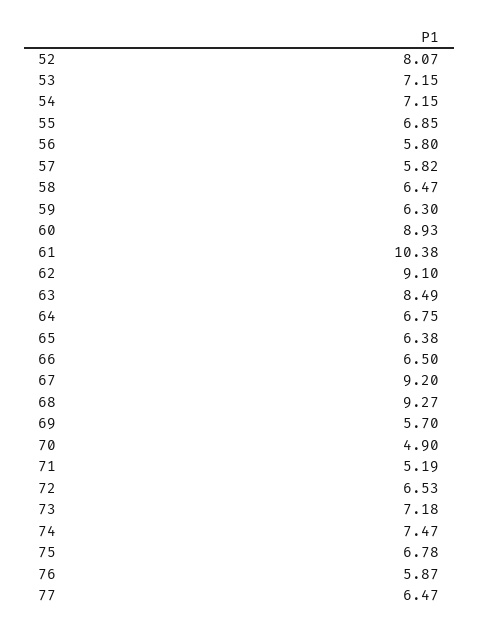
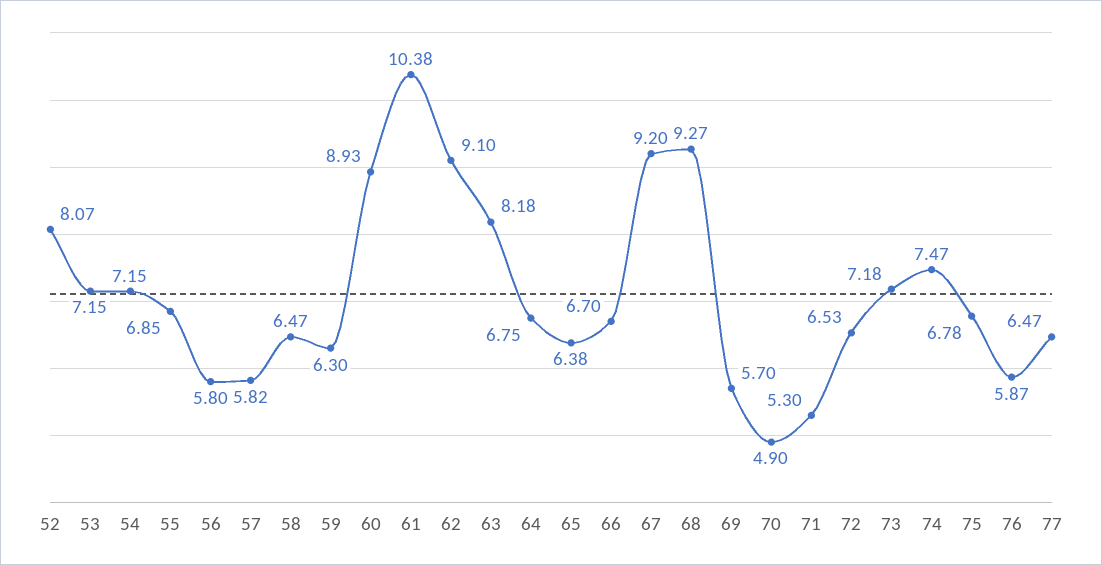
63: 8.49 -> 8.18
66: 6.5 -> 6.7
71: 5.19 -> 5.3

